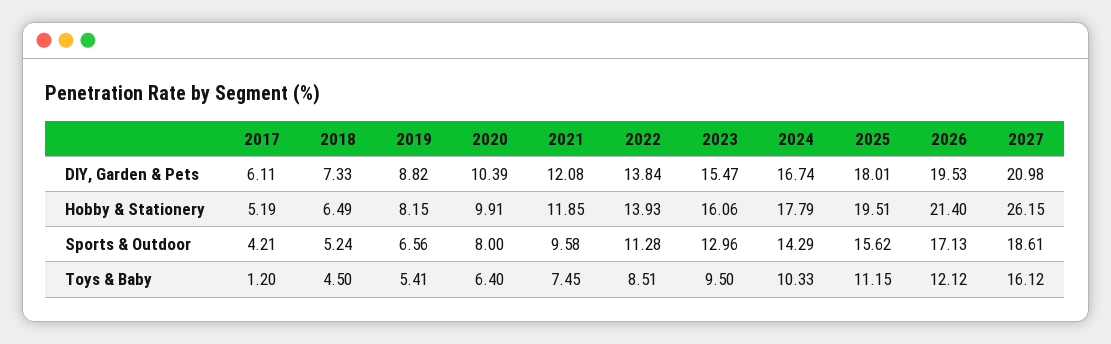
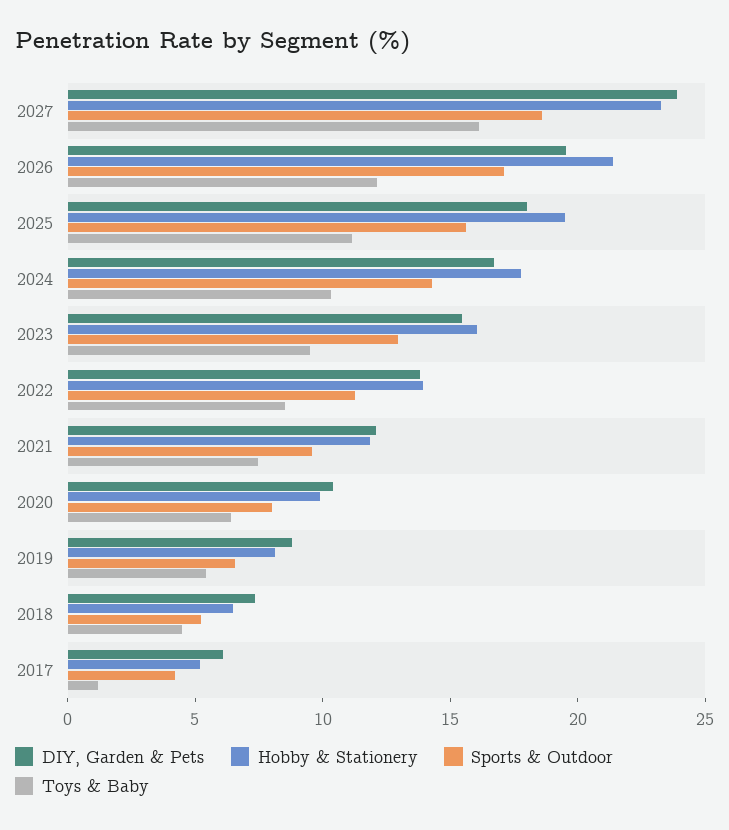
DIY, Garden & Pets, 2027: 20.98 -> 24
Hobby & Stationery, 2027: 26.15 -> 23

